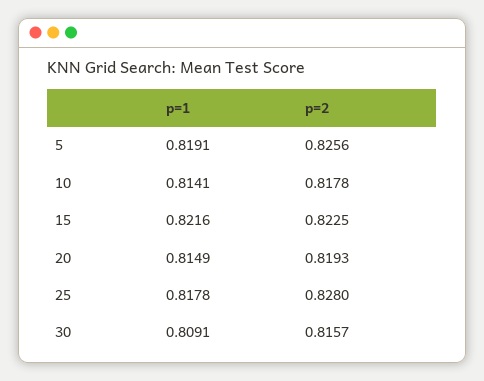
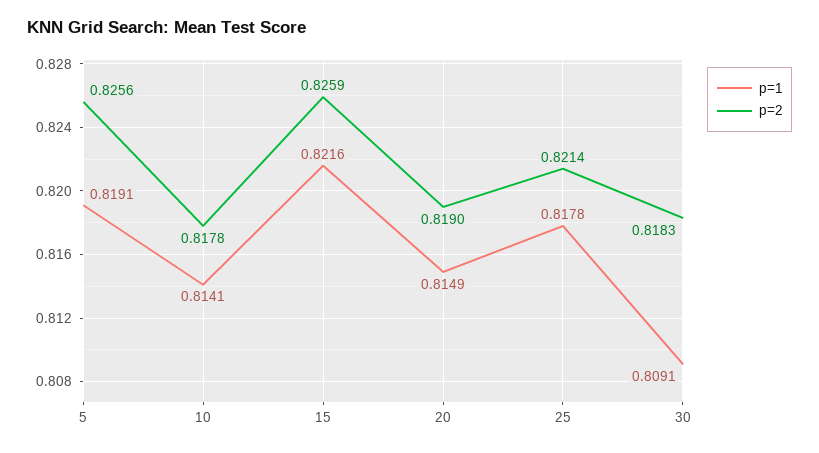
p=2, 15: 0.8225 -> 0.8259
p=2, 20: 0.8193 -> 0.819
p=2, 25: 0.828 -> 0.8214
p=2, 30: 0.8157 -> 0.8183

